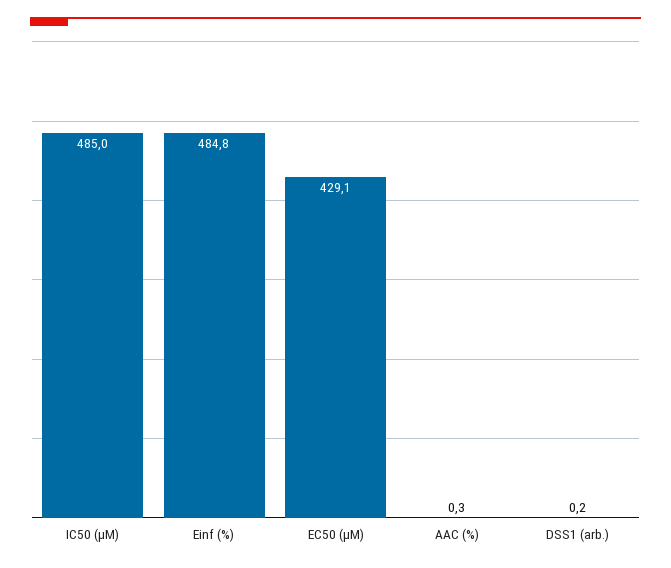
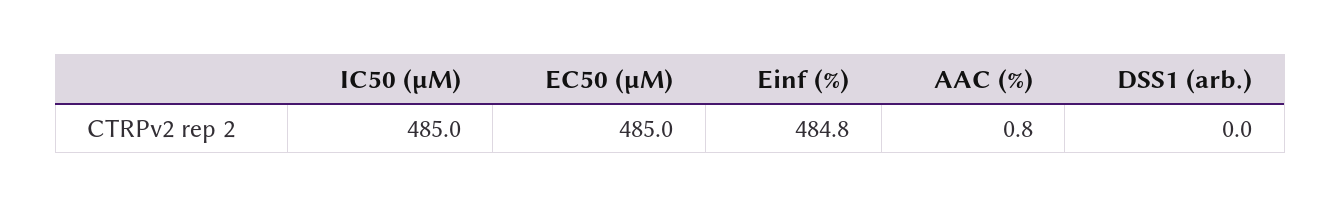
EC50 (µM): 429.1 -> 485
AAC (%): 0.3 -> 0.8
DSS1 (arb.): 0.2 -> 0

